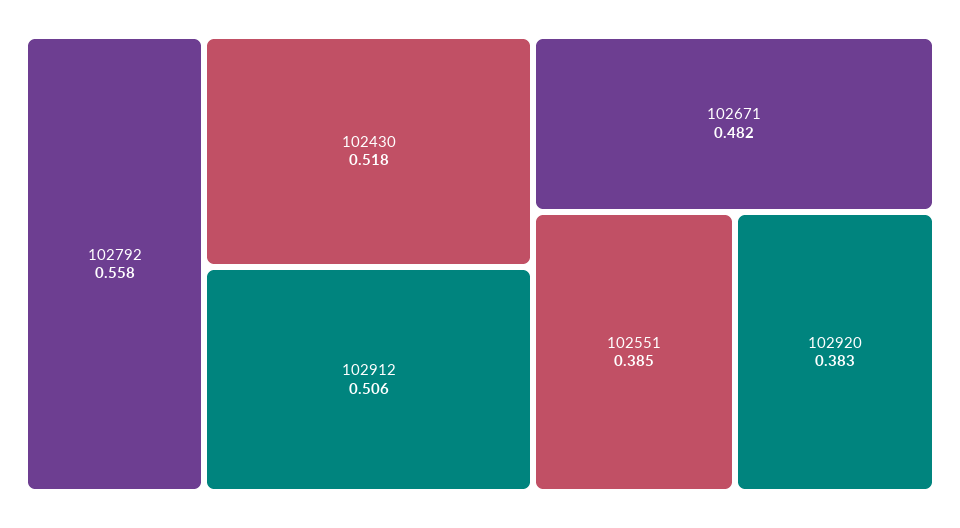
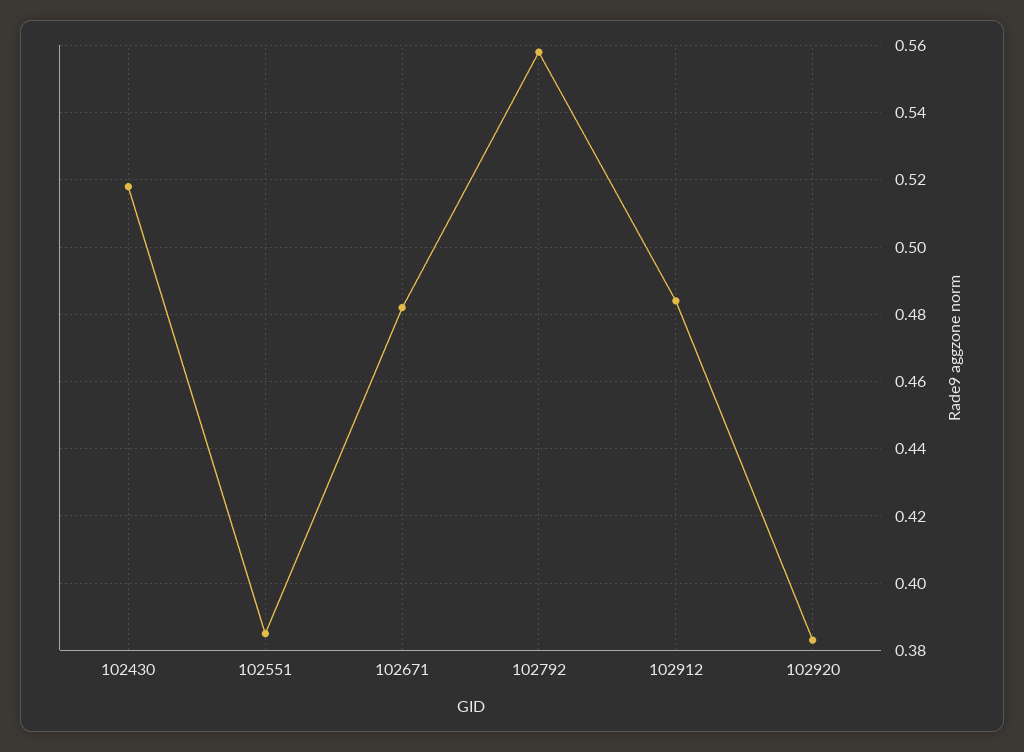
102912: 0.506 -> 0.485

